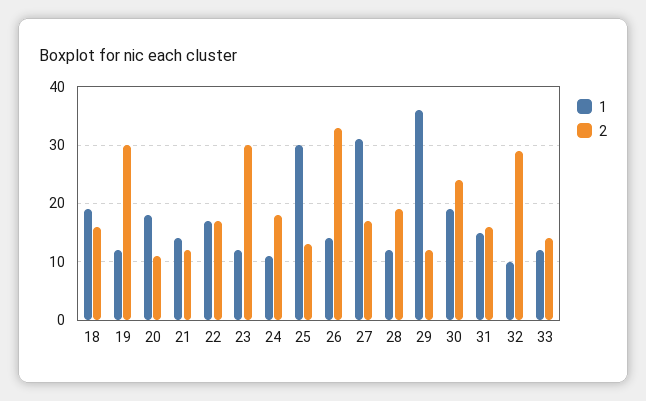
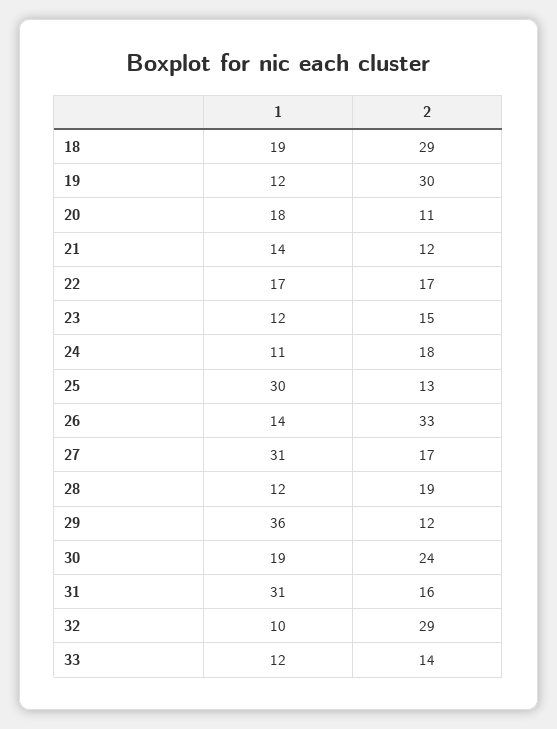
2, 18: 15 -> 29
2, 23: 30 -> 15
1, 31: 15 -> 31

